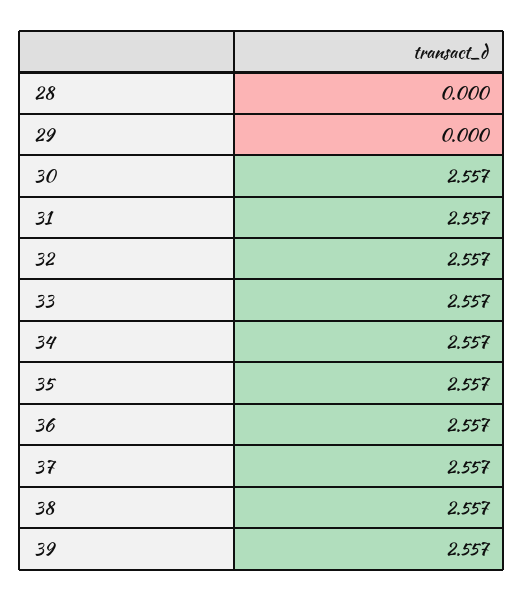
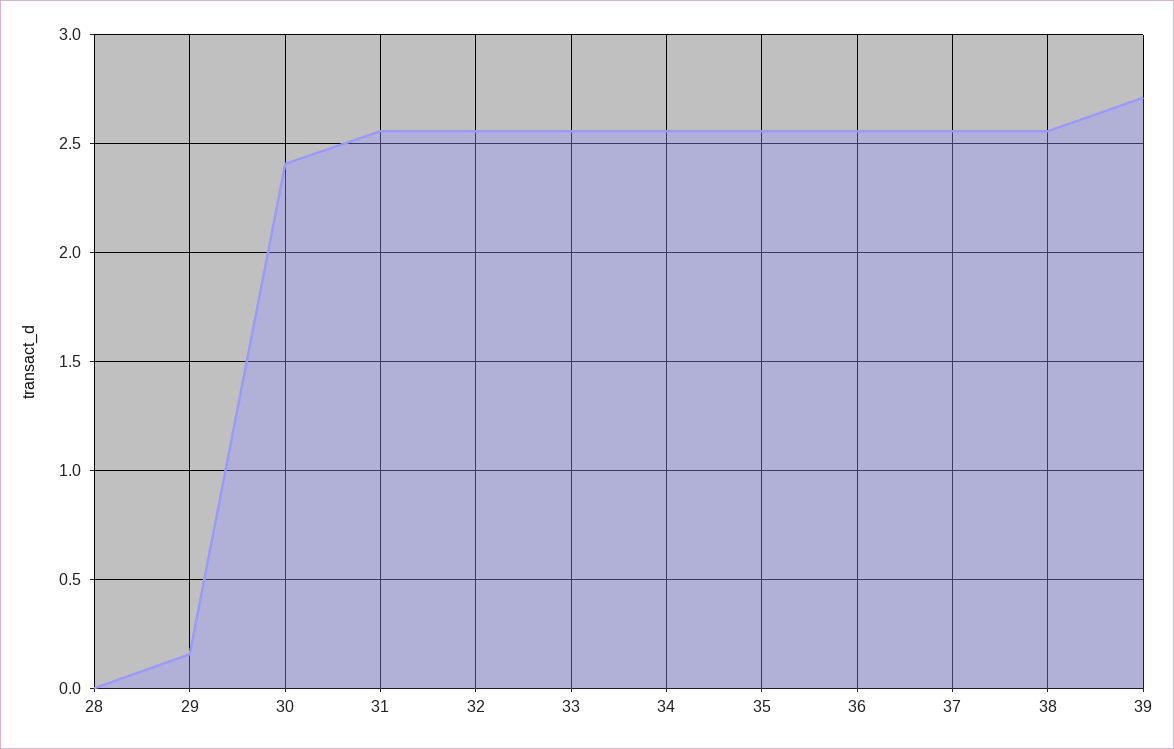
29: 0 -> 0.15
30: 2.557 -> 2.4
39: 2.557 -> 2.7

